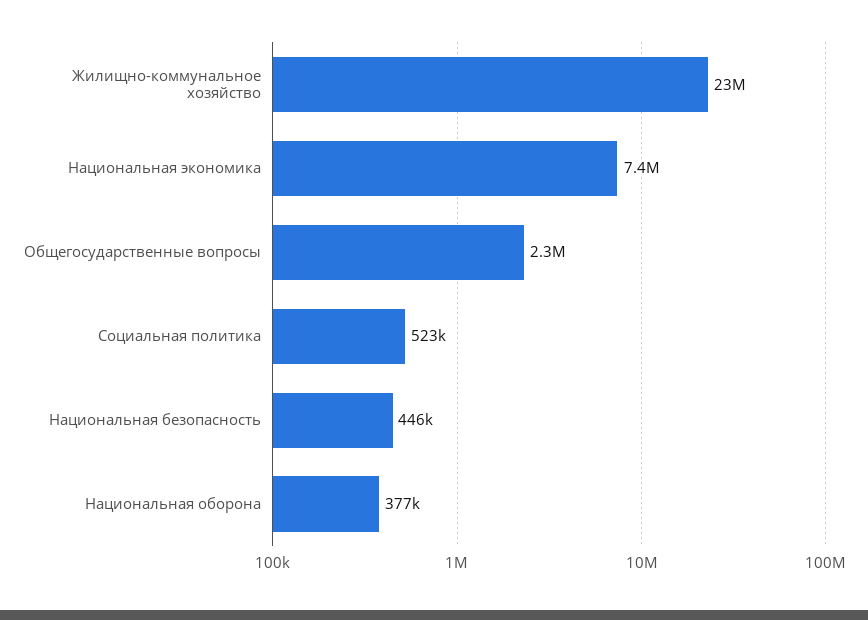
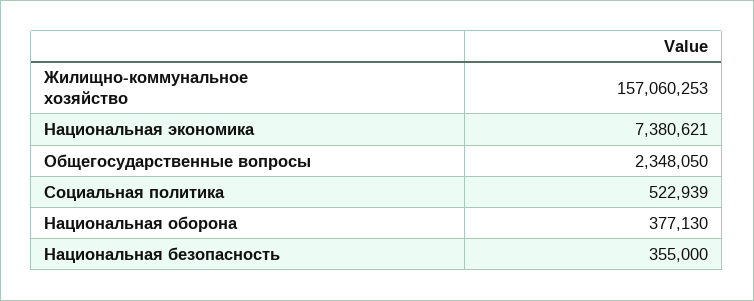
Жилищно-коммунальное хозяйство: 23000000 -> 157060253
Национальная безопасность: 446000 -> 355000

